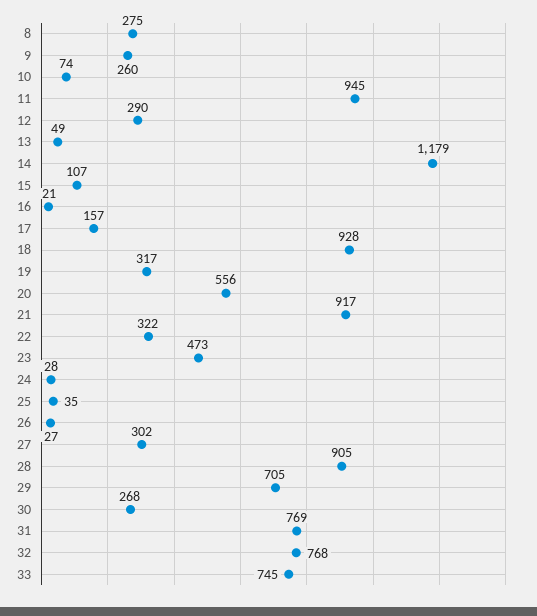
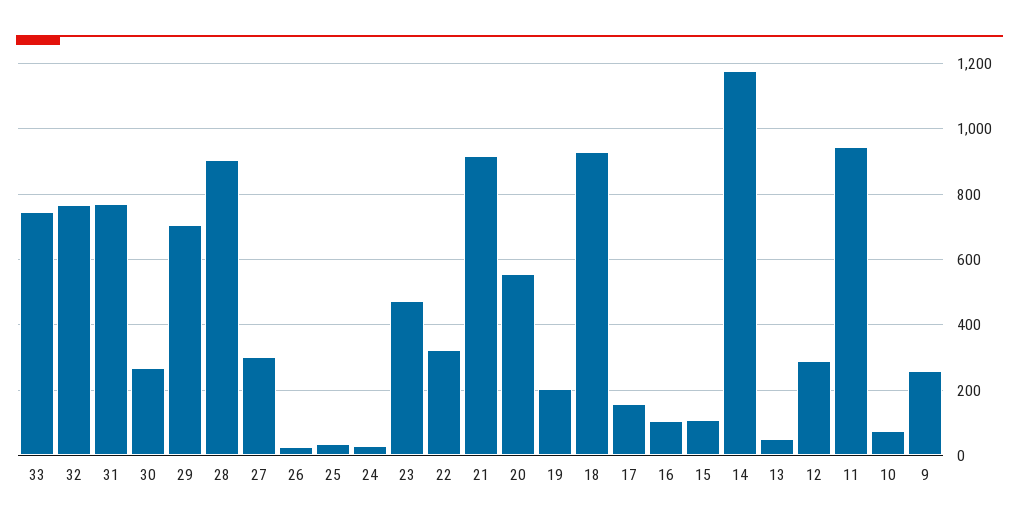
8: 275 -> none
16: 21 -> 100
19: 317 -> 200

